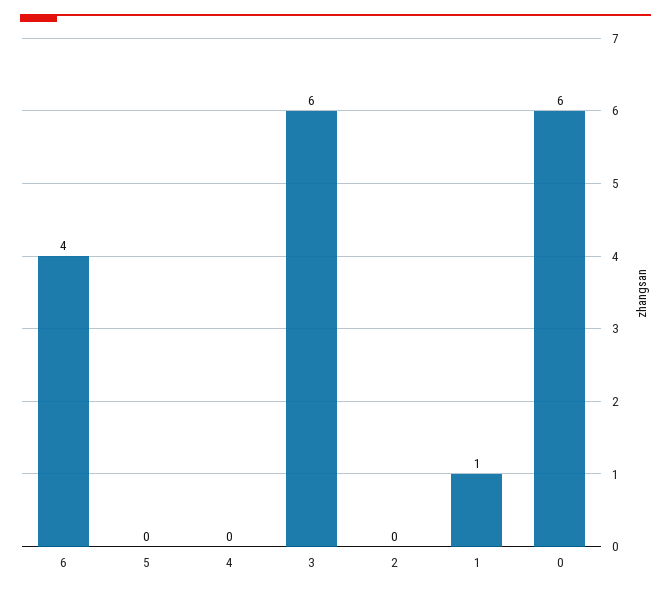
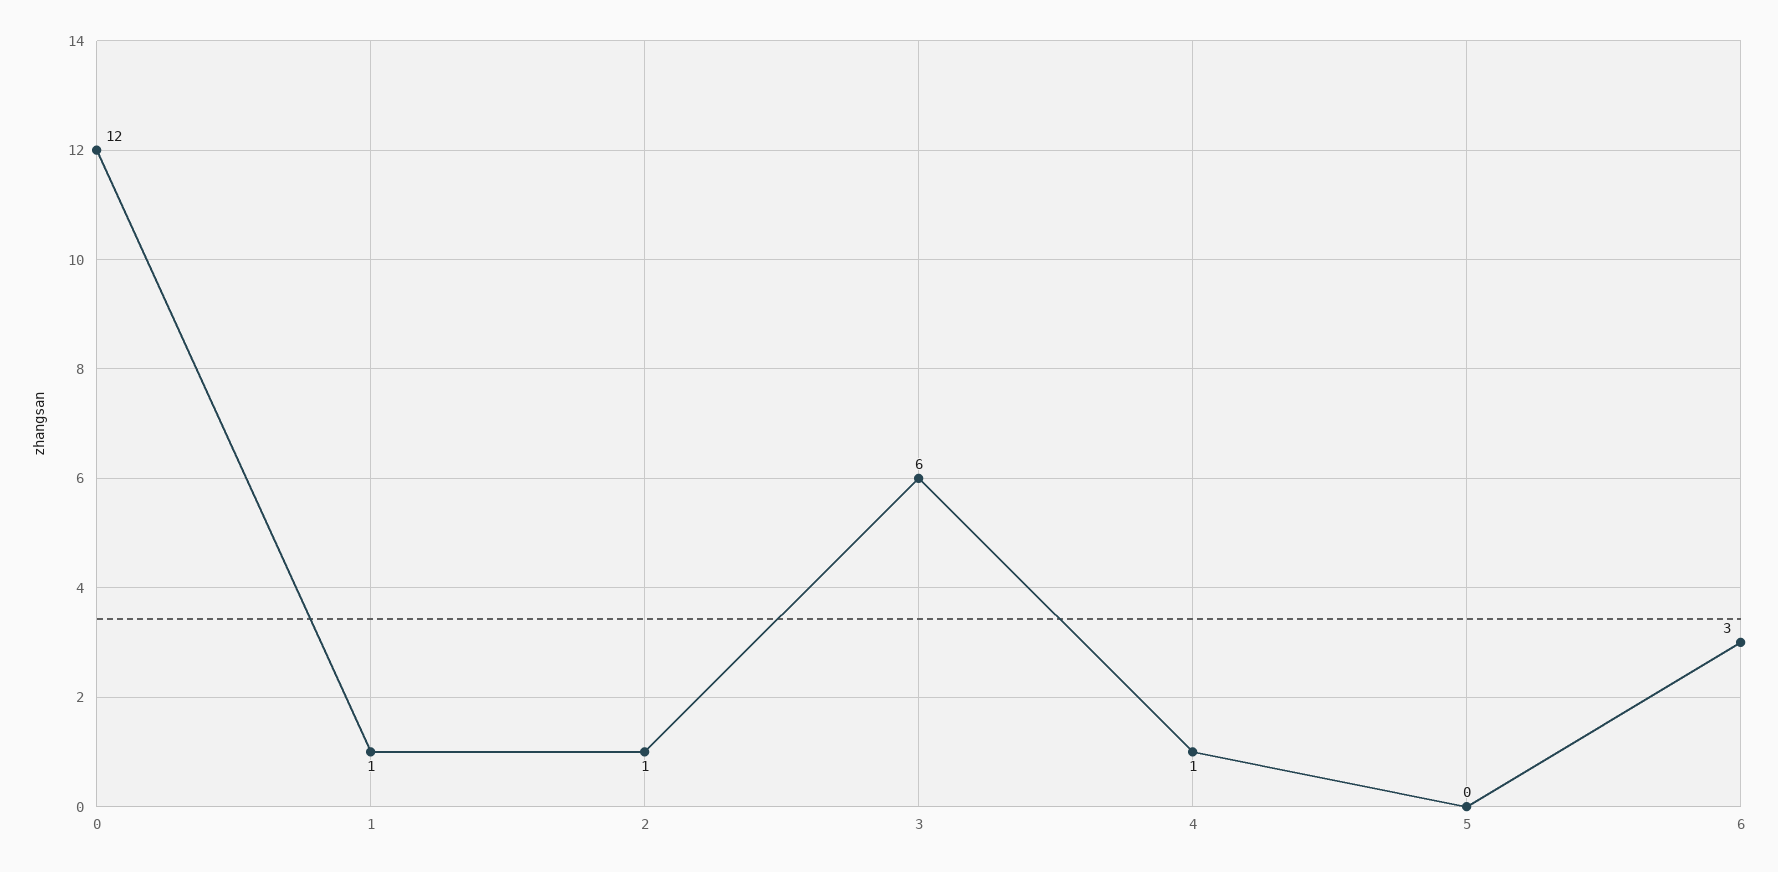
6: 4 -> 3
4: 0 -> 1
2: 0 -> 1
0: 6 -> 12

